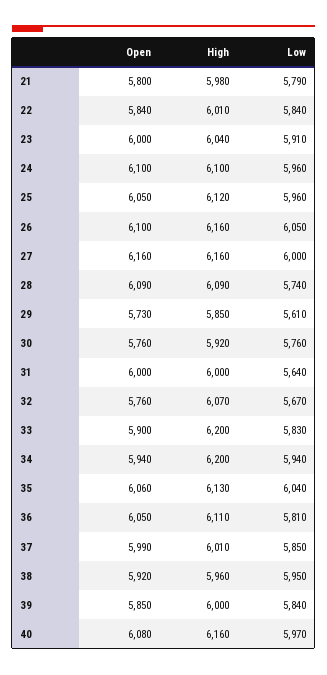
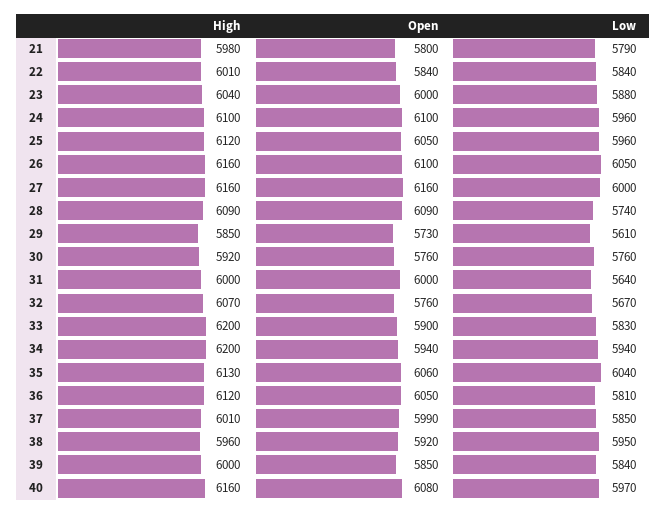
Low, 23: 5910 -> 5880
High, 36: 6110 -> 6120

